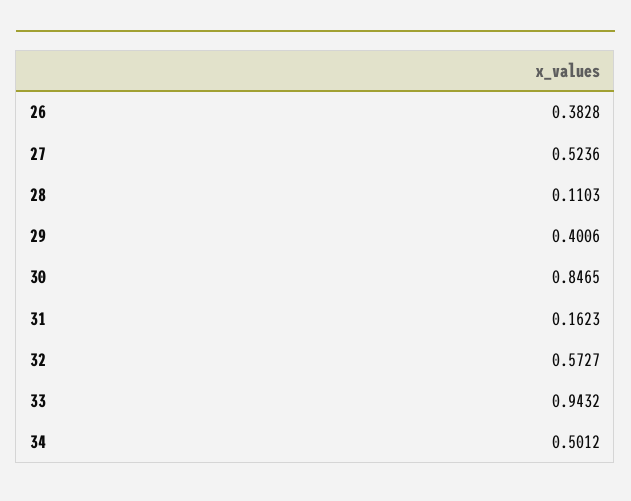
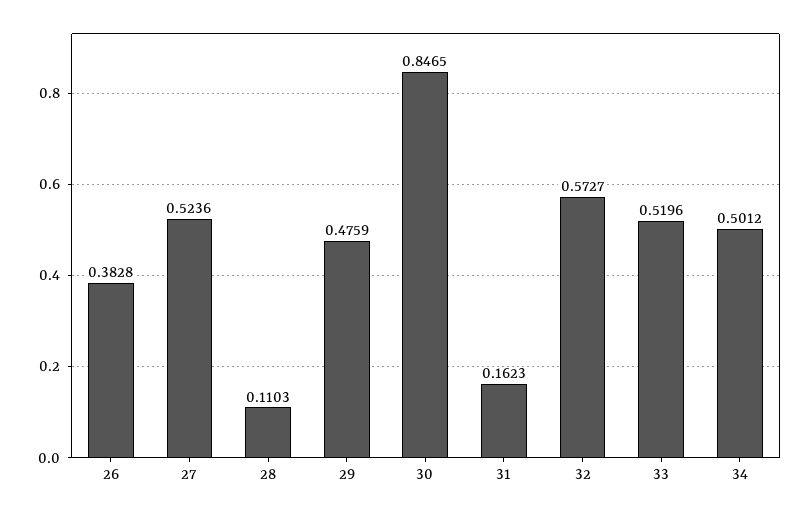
29: 0.4006 -> 0.4759
33: 0.9432 -> 0.5196

